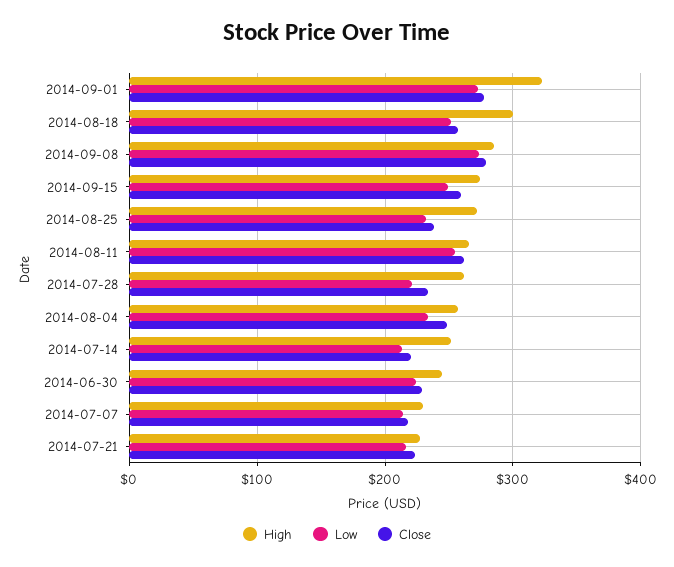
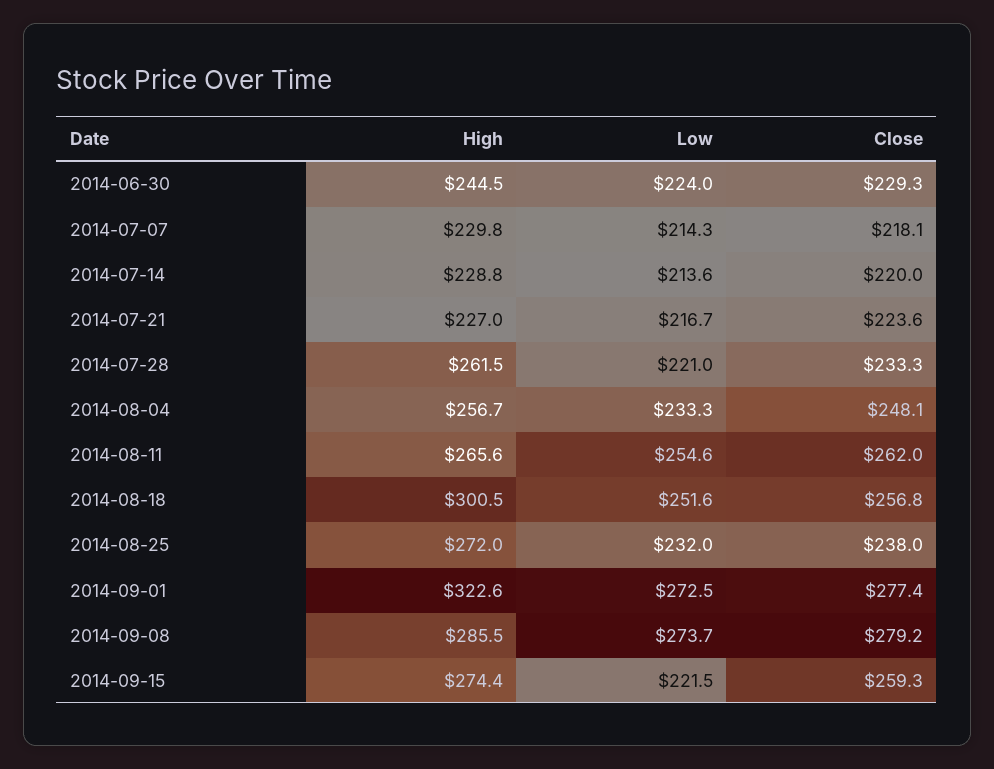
Low, 2014-09-15: 250 -> 221.5
High, 2014-07-14: 250 -> 228.8

